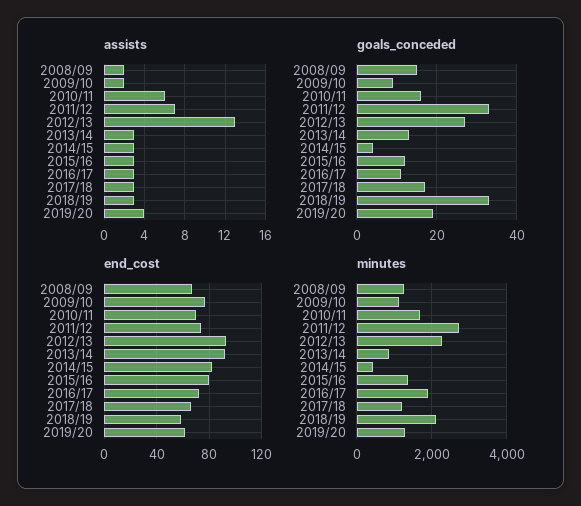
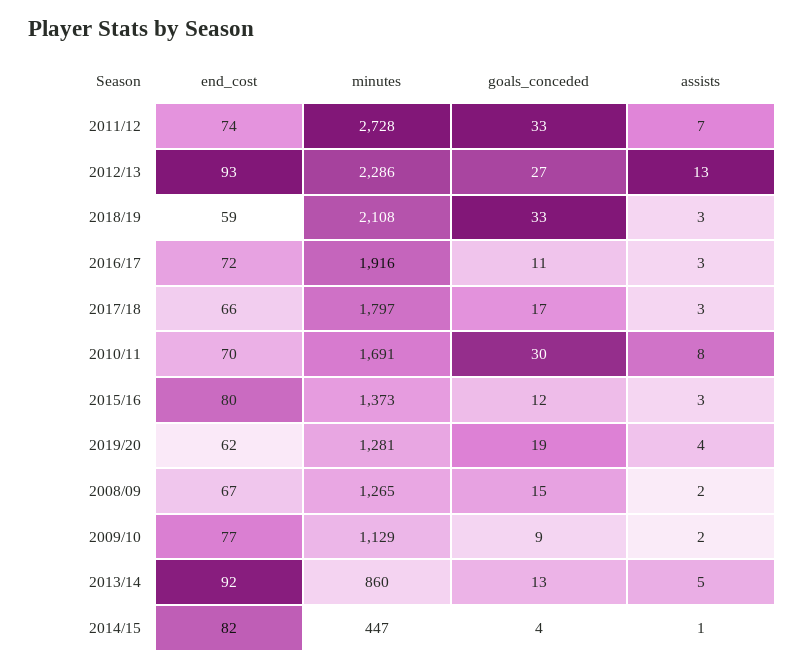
assists, 2010/11: 6 -> 8
assists, 2013/14: 3 -> 5
assists, 2014/15: 3 -> 1
goals_conceded, 2010/11: 15 -> 30
minutes, 2017/18: 1200 -> 1797

